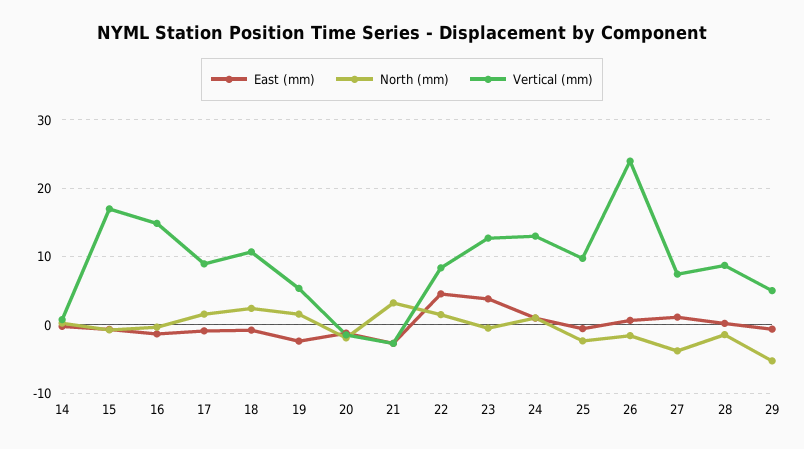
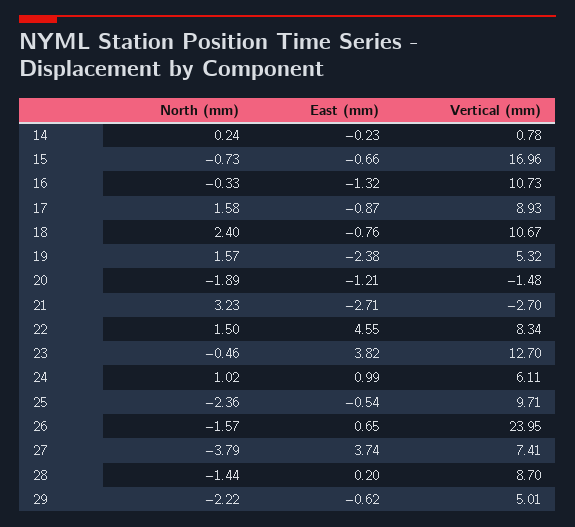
Vertical (mm), 16: 15 -> 10.73
Vertical (mm), 24: 13 -> 6.11
East (mm), 27: 1 -> 3.74
North (mm), 29: -5 -> -2.22

